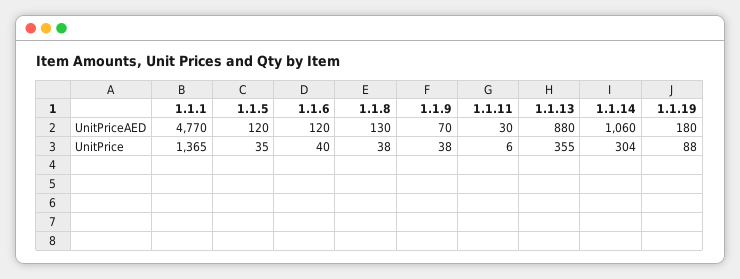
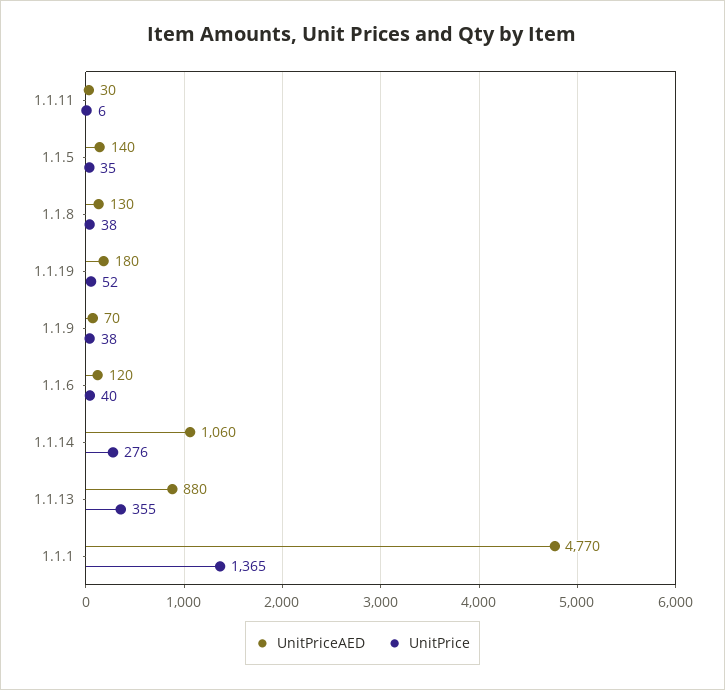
UnitPriceAED, 1.1.5: 120 -> 140
UnitPrice, 1.1.14: 304 -> 276
UnitPrice, 1.1.19: 88 -> 52

